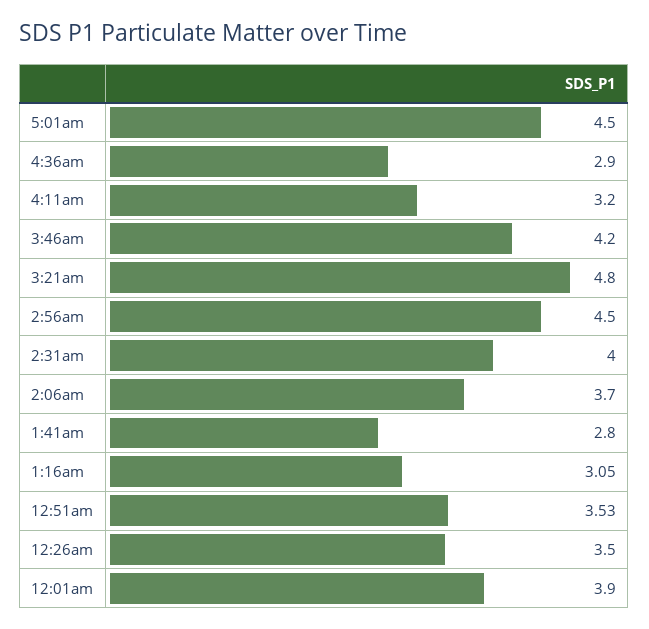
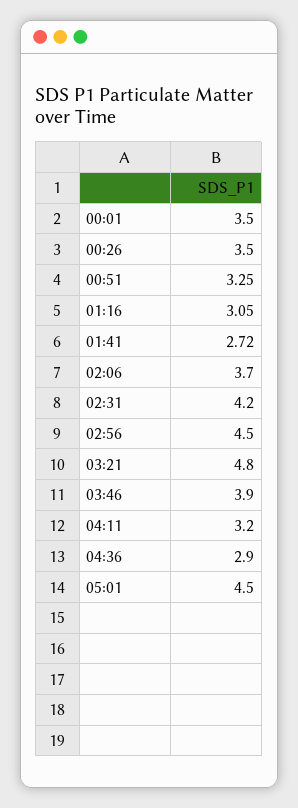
3:46am: 4.2 -> 3.9
2:31am: 4 -> 4.2
1:41am: 2.8 -> 2.72
12:51am: 3.53 -> 3.25
12:01am: 3.9 -> 3.5

